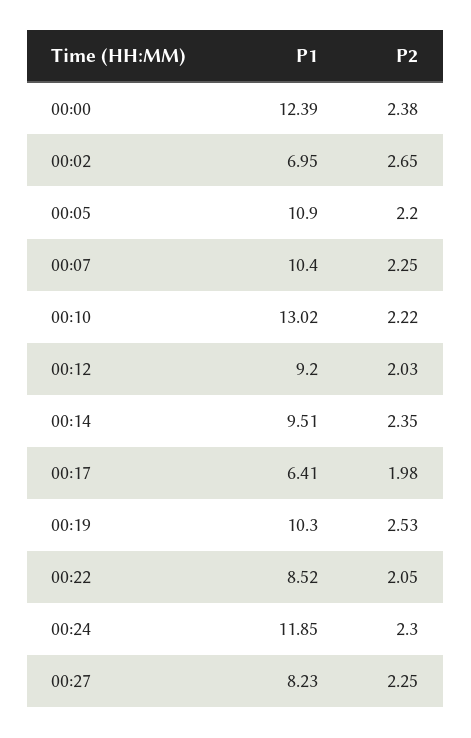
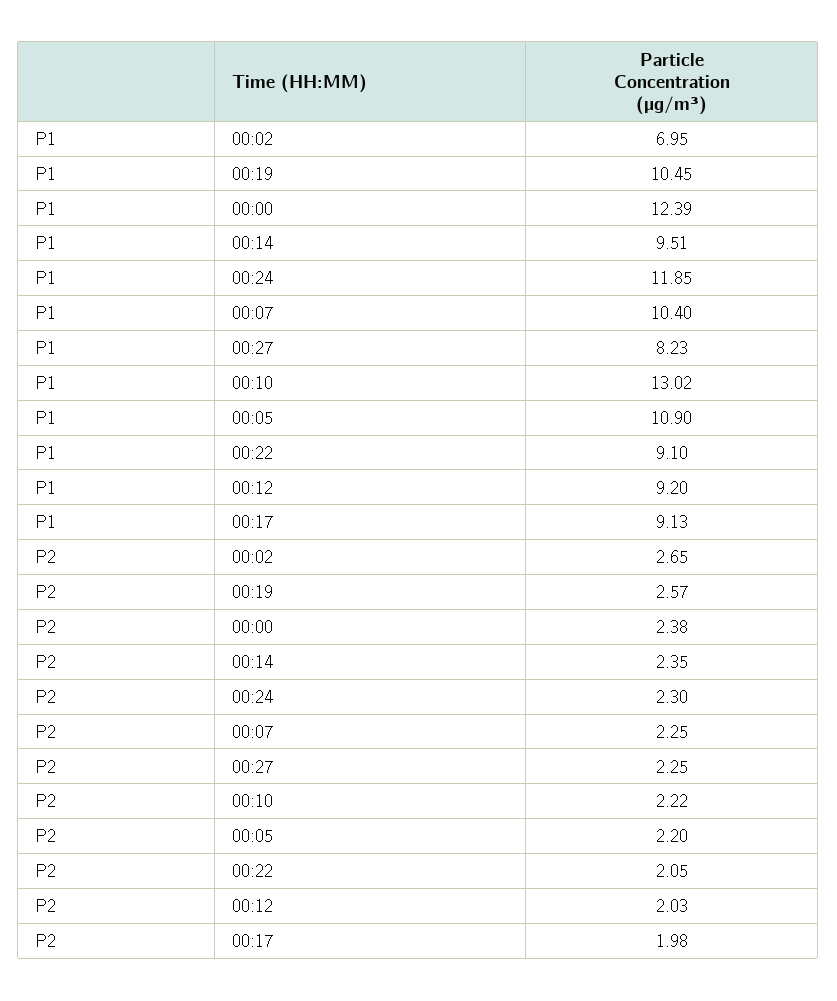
P1, 00:17: 6.41 -> 9.13
P1, 00:19: 10.3 -> 10.45
P2, 00:19: 2.53 -> 2.57
P1, 00:22: 8.52 -> 9.1

